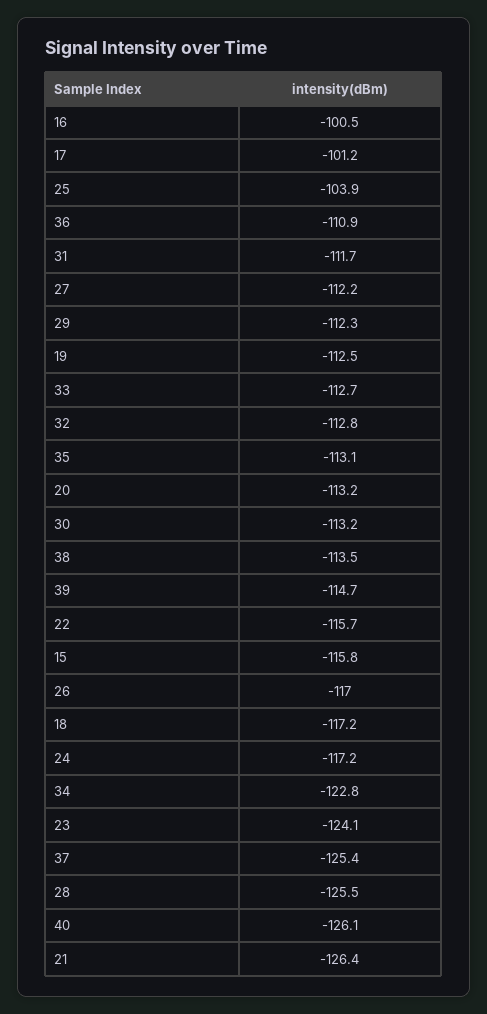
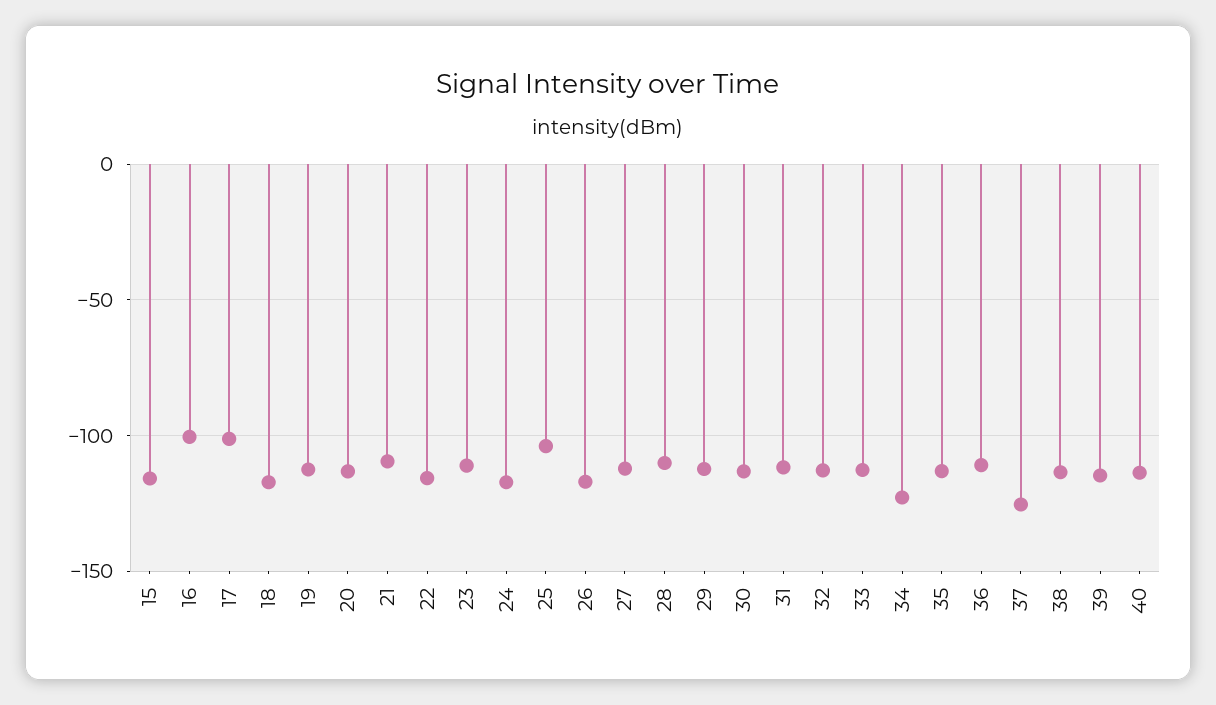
23: -124.1 -> -110
28: -125.5 -> -110
40: -126.1 -> -115
21: -126.4 -> -110

